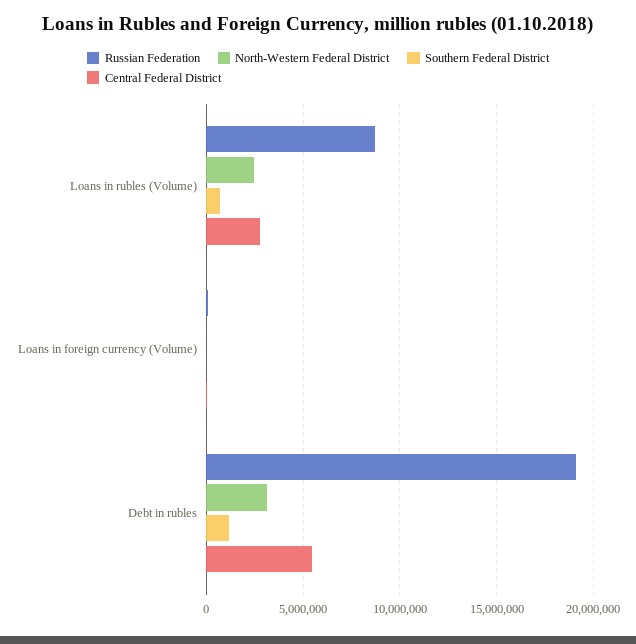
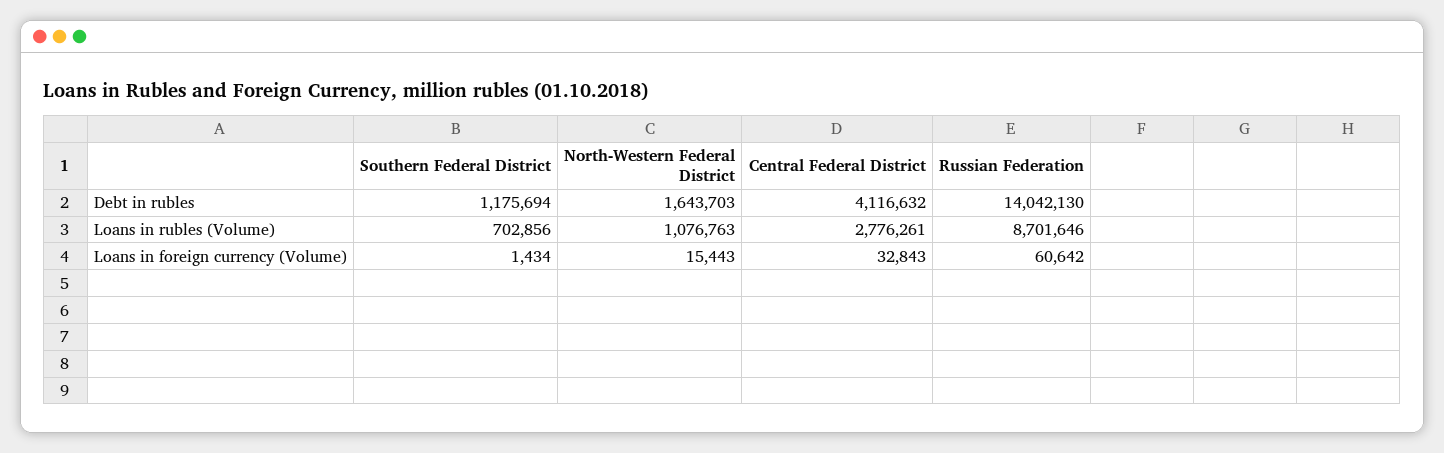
North-Western Federal District, Loans in rubles (Volume): 2500000 -> 1076763
Russian Federation, Debt in rubles: 19000000 -> 14042130
North-Western Federal District, Debt in rubles: 3000000 -> 1643703
Central Federal District, Debt in rubles: 5500000 -> 4116632

